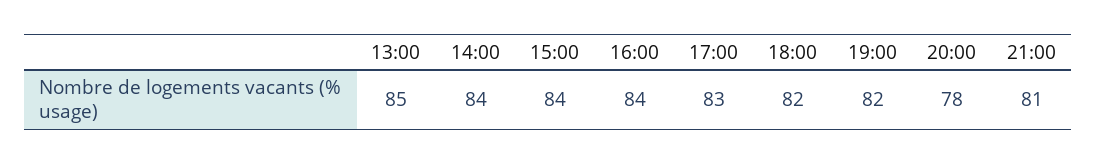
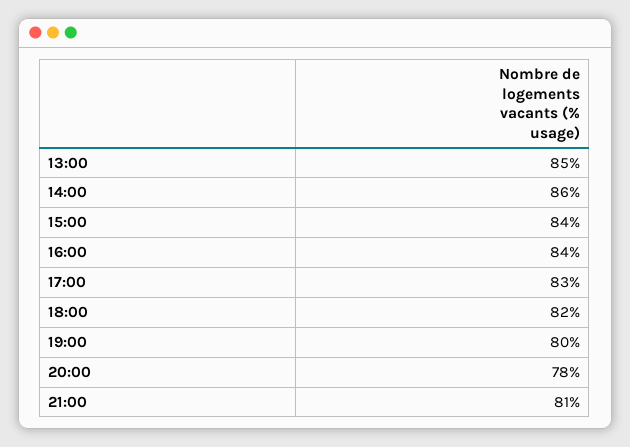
14:00: 84 -> 86
19:00: 82 -> 80

